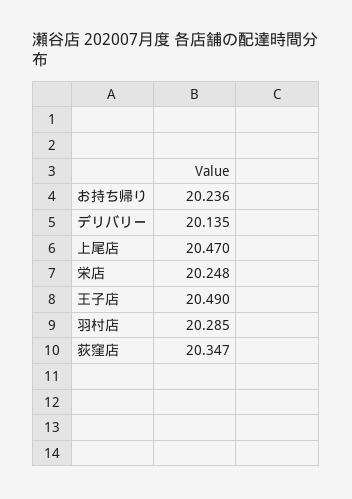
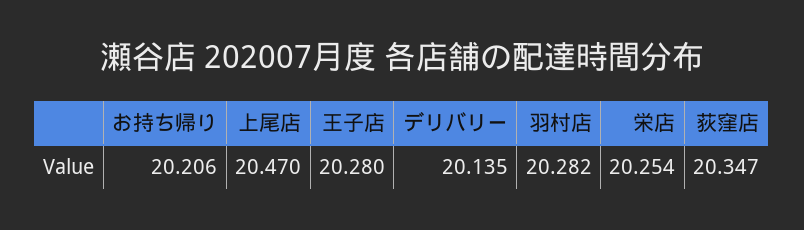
お持ち帰り: 20.236 -> 20.206
栄店: 20.248 -> 20.254
王子店: 20.49 -> 20.28
羽村店: 20.285 -> 20.282

